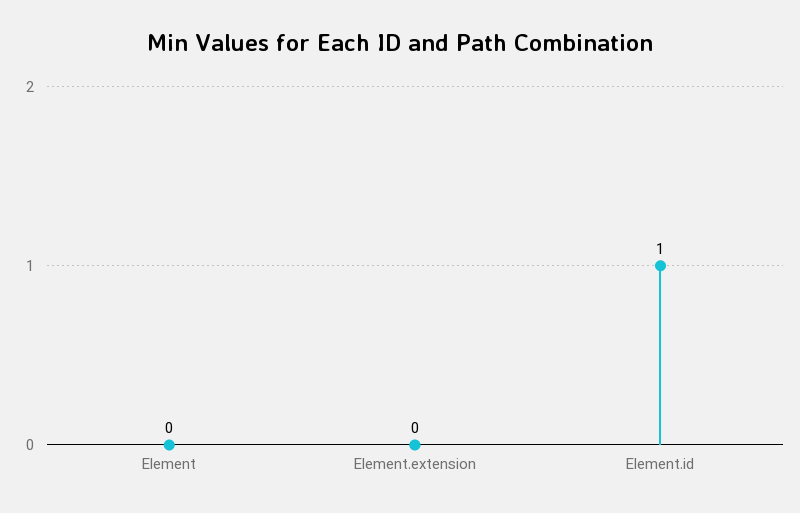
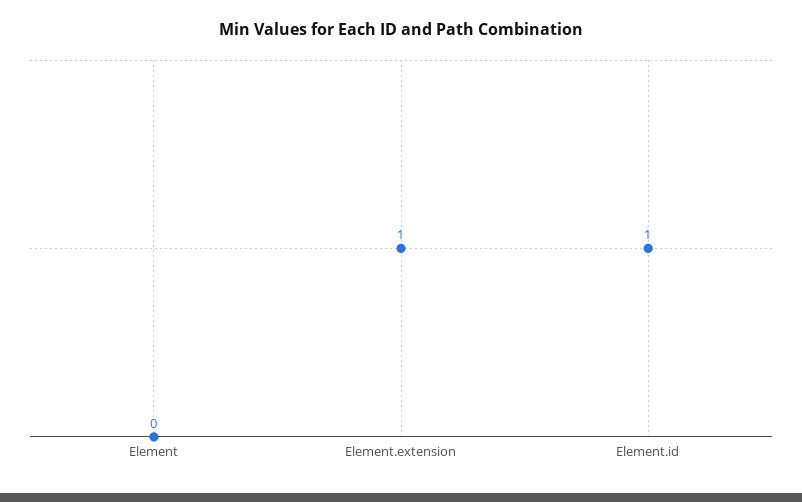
Element.extension: 0 -> 1

